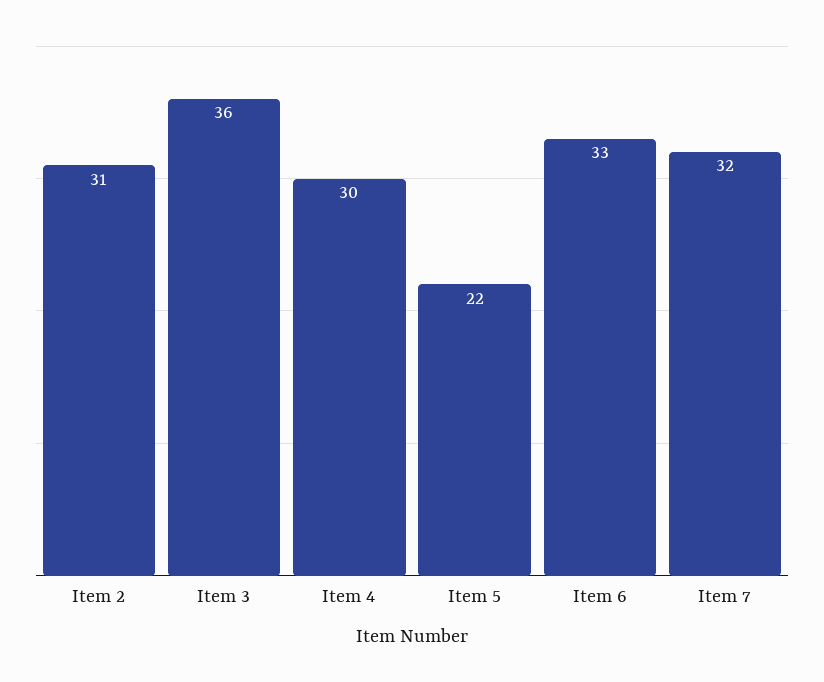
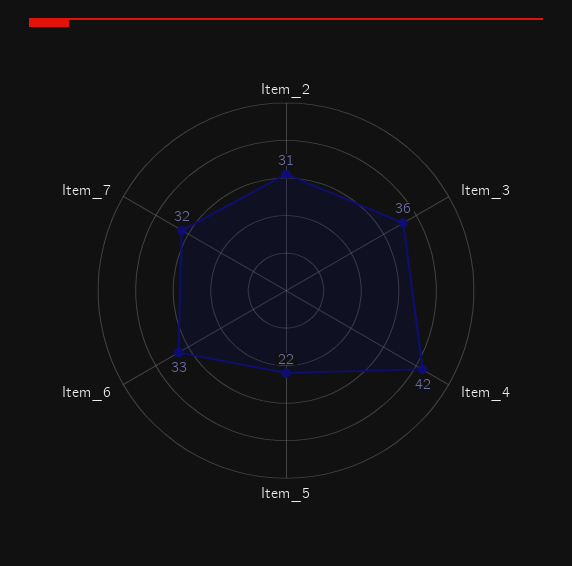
Item 4: 30 -> 42

